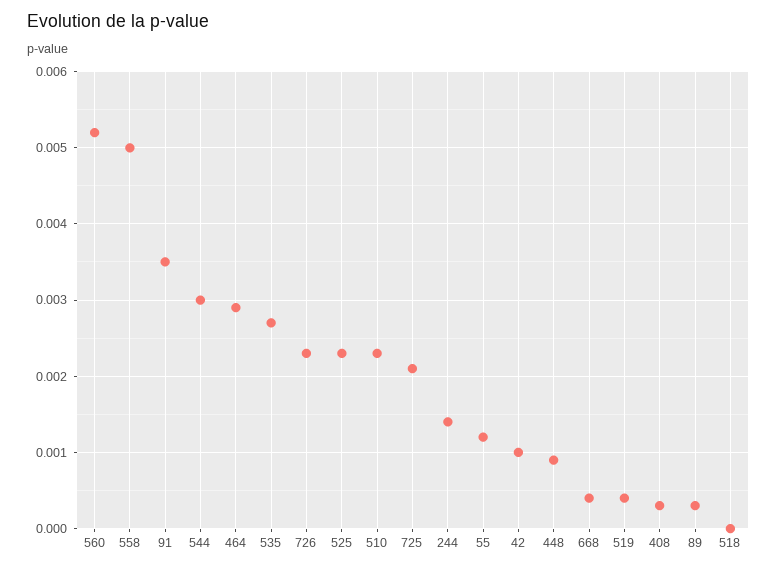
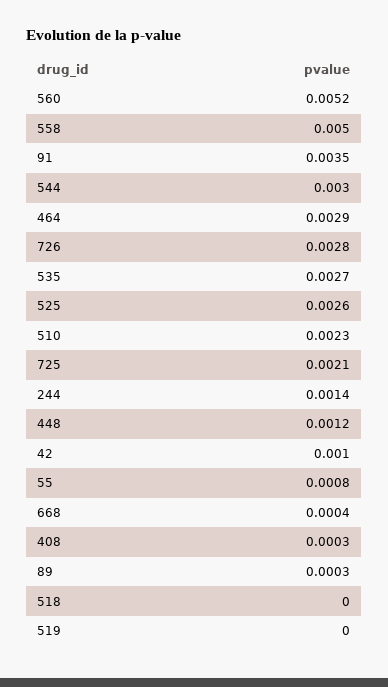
726: 0.0023 -> 0.0028
525: 0.0023 -> 0.0026
55: 0.0012 -> 0.0008
448: 0.0009 -> 0.0012
519: 0.0004 -> 0

